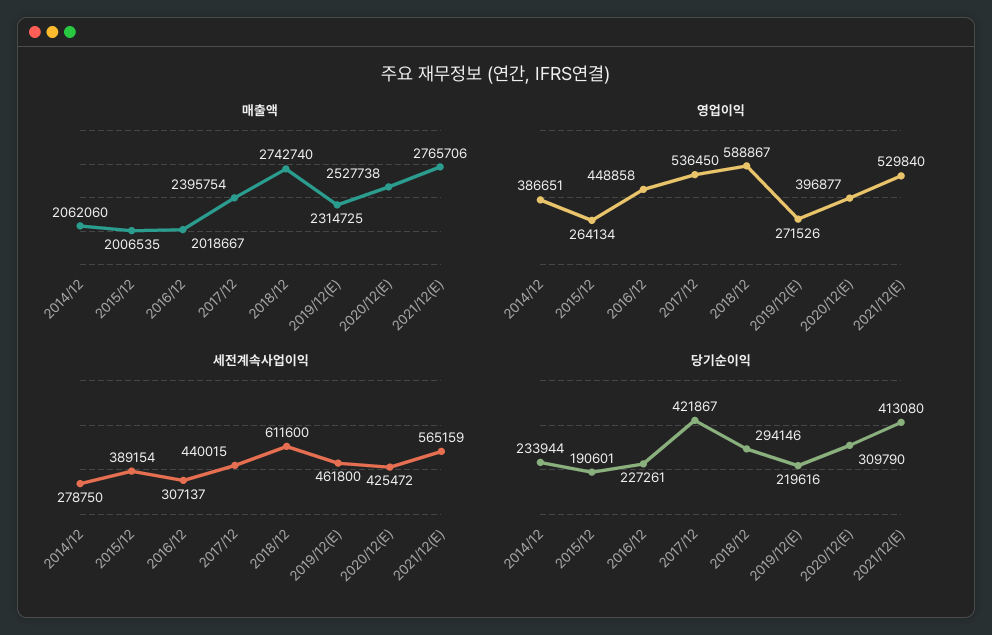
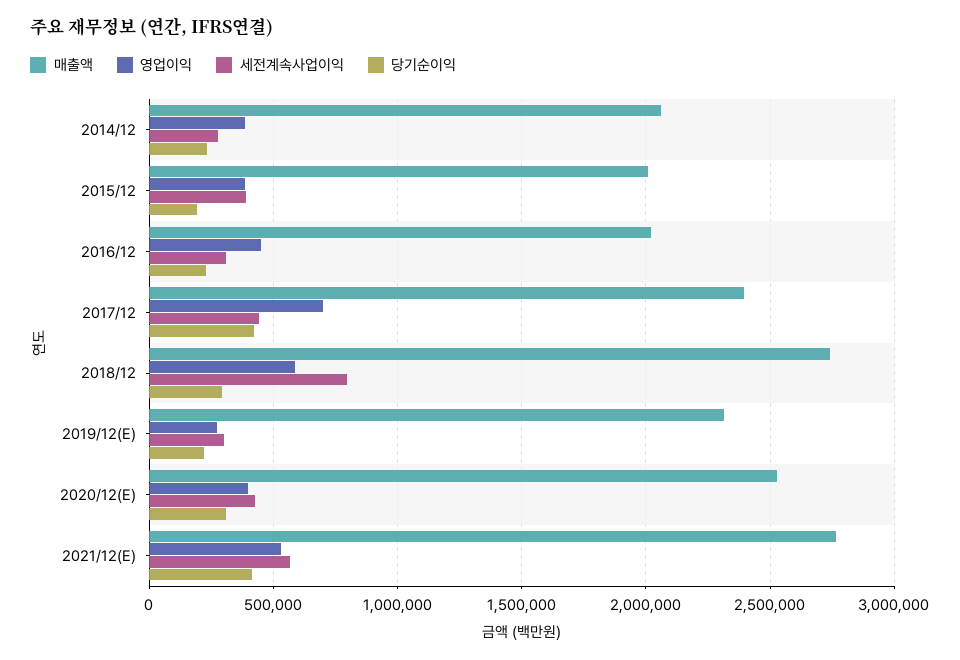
영업이익, 2015/12: 264134 -> 400000
영업이익, 2017/12: 536450 -> 700000
세전계속사업이익, 2018/12: 611600 -> 800000
세전계속사업이익, 2019/12(E): 461800 -> 300000

